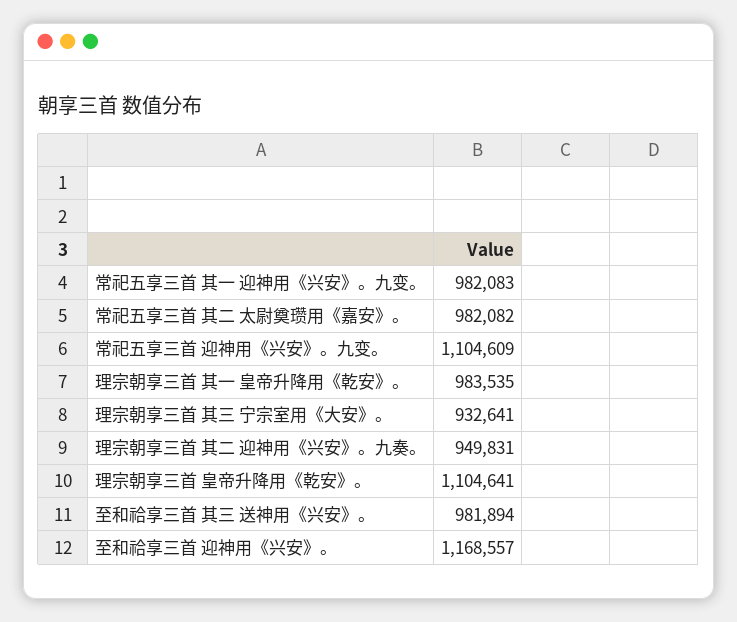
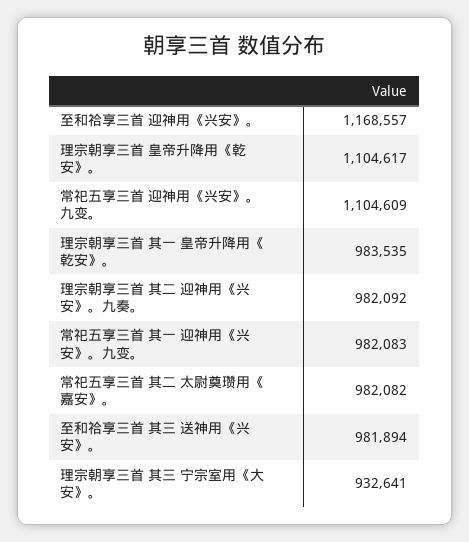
理宗朝享三首 其二 迎神用《兴安》。九奏。: 949831 -> 982092
理宗朝享三首 皇帝升降用《乾安》。: 1104641 -> 1104617

